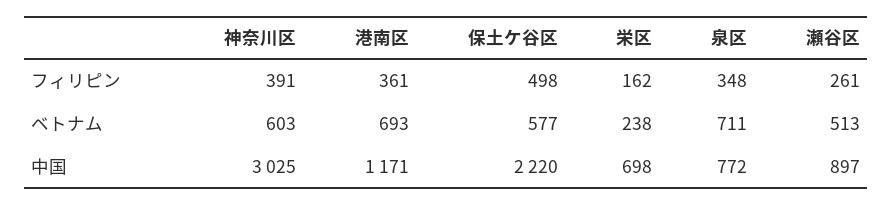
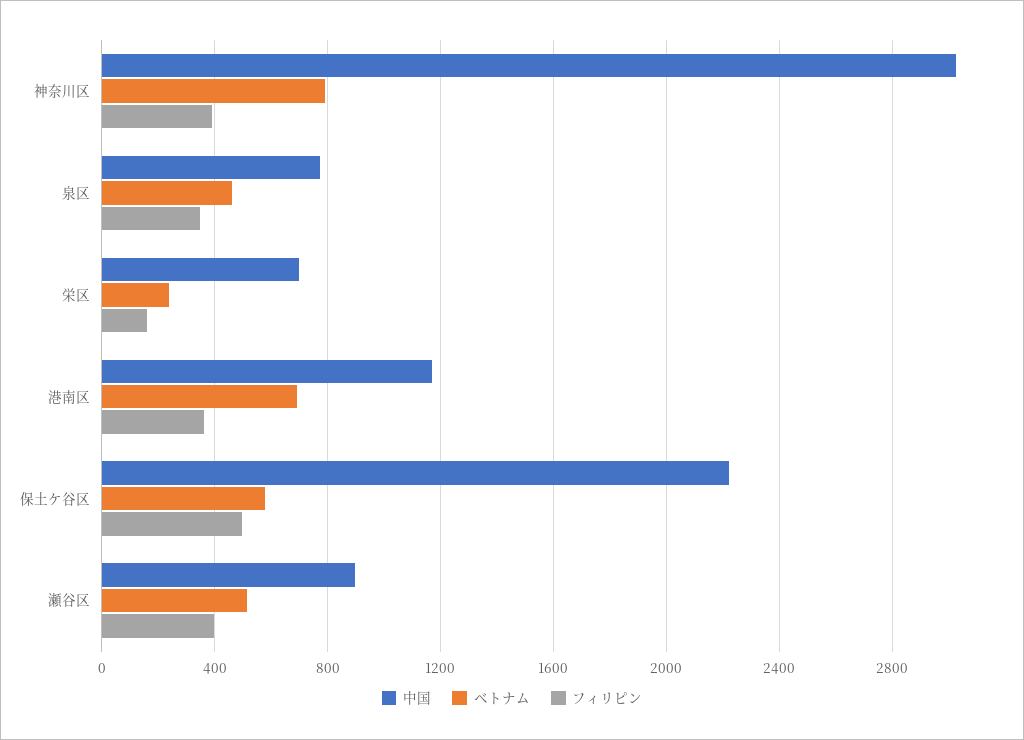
フィリピン, 瀬谷区: 261 -> 400
ベトナム, 神奈川区: 603 -> 800
ベトナム, 泉区: 711 -> 450

